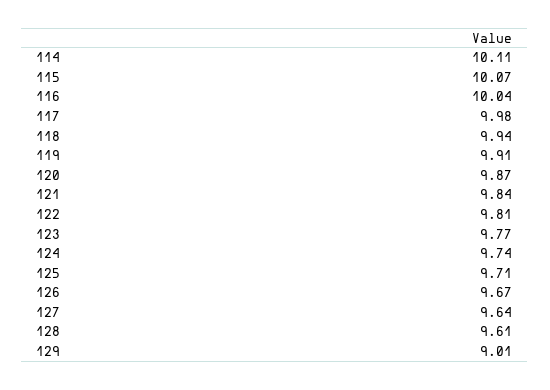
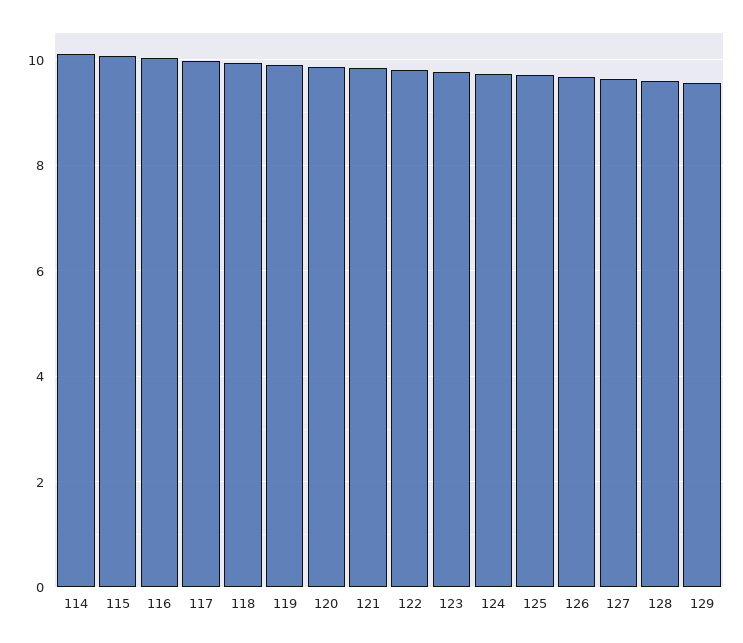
129: 9.01 -> 9.6

